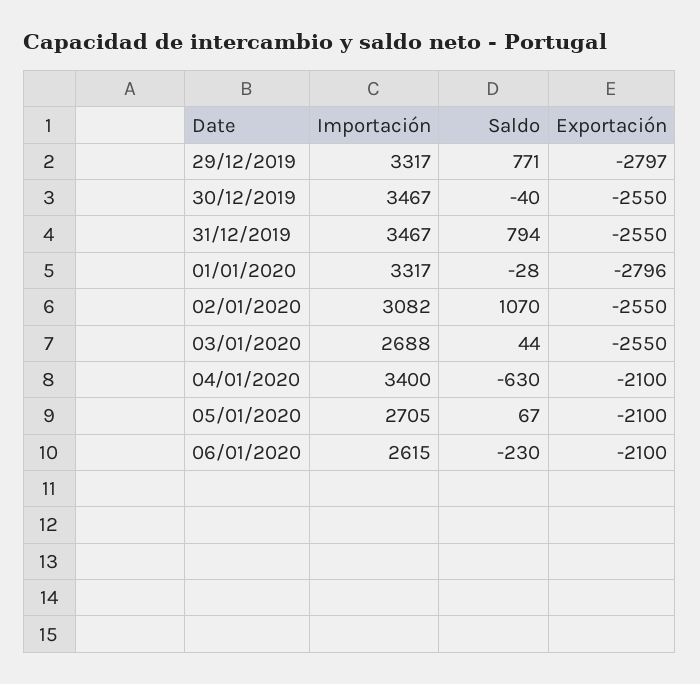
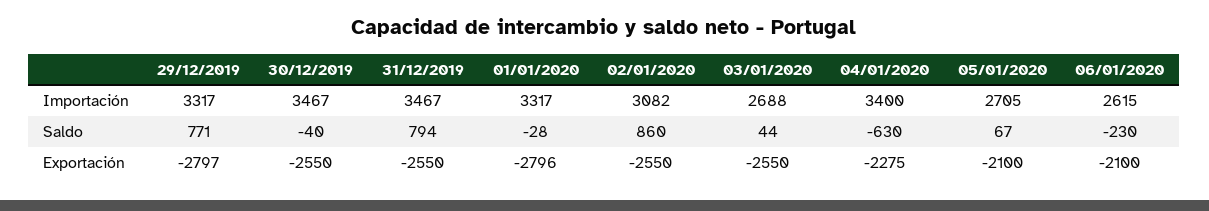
Saldo, 02/01/2020: 1070 -> 860
Exportación, 04/01/2020: -2100 -> -2275

